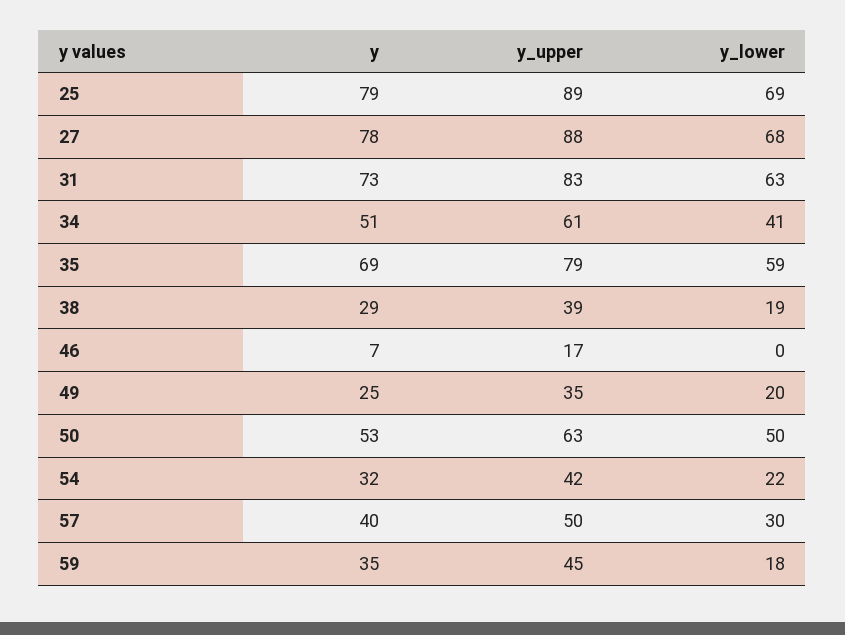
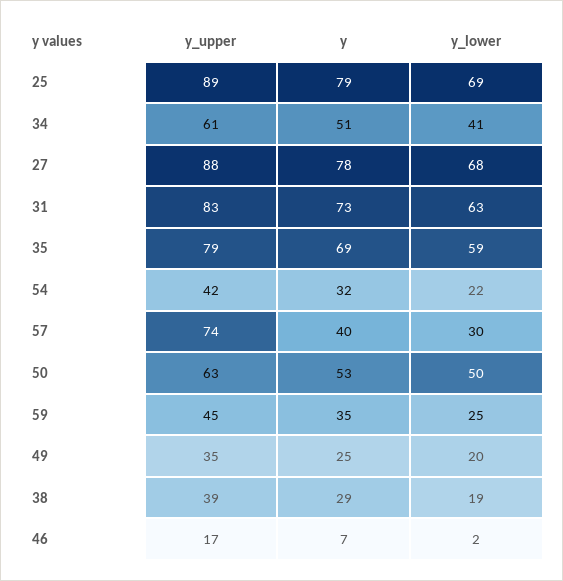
y_lower, 46: 0 -> 2
y_upper, 57: 50 -> 74
y_lower, 59: 18 -> 25

